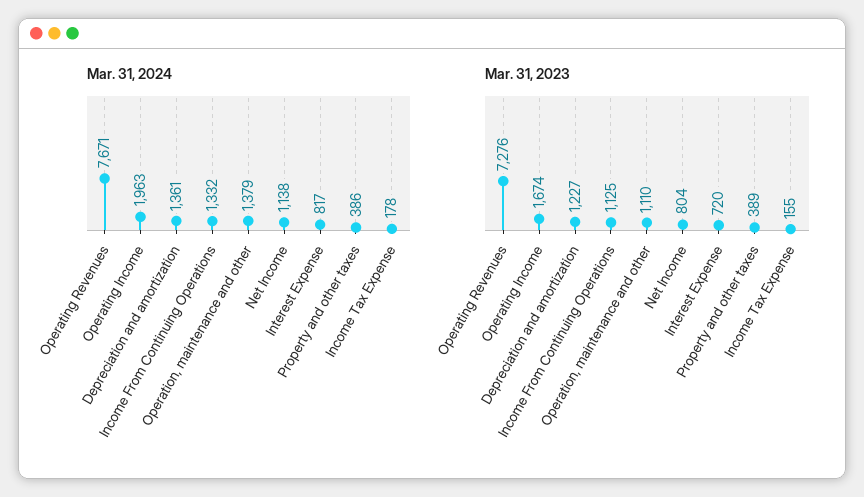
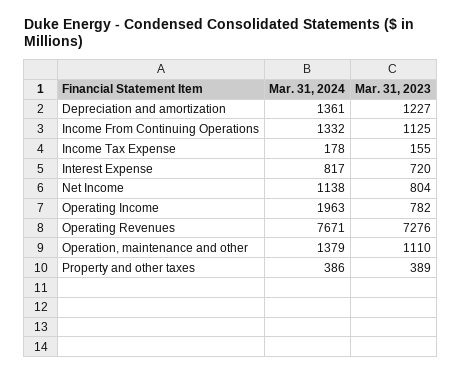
Mar. 31, 2023, Operating Income: 1674 -> 782

